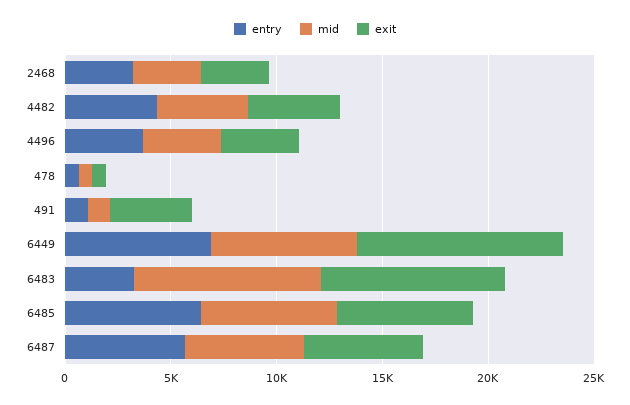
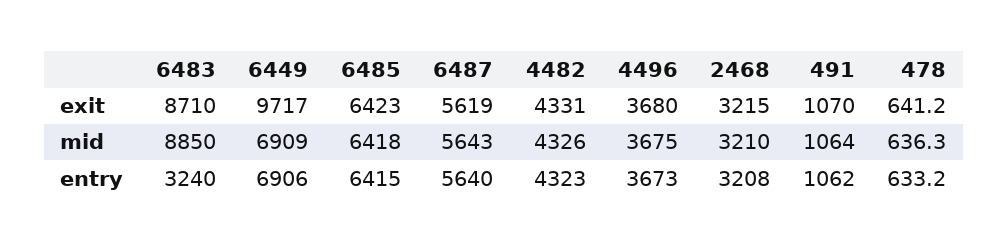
exit, 491: 4000 -> 1070

